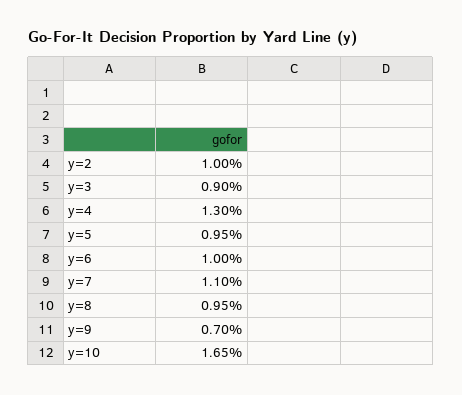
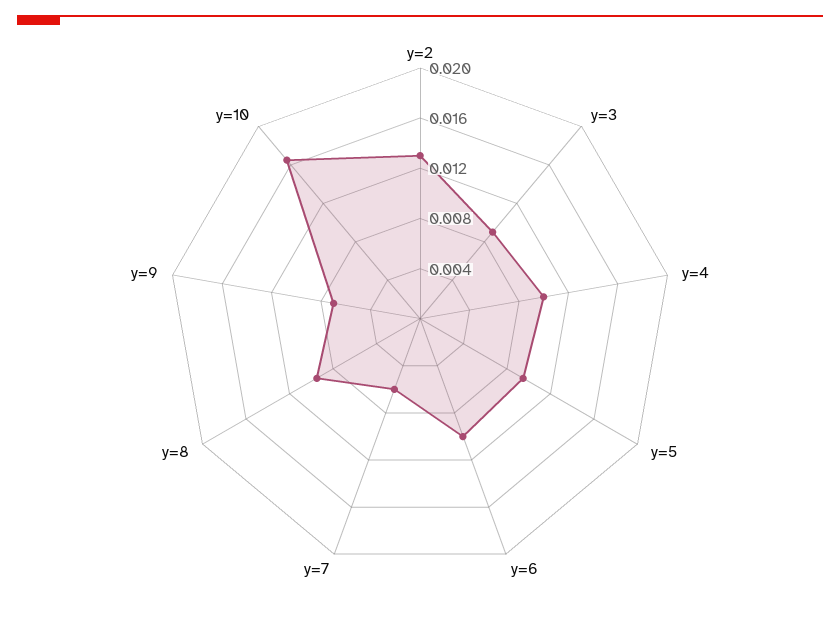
y=2: 0.01 -> 0.013
y=4: 0.013 -> 0.01
y=7: 0.011 -> 0.006

